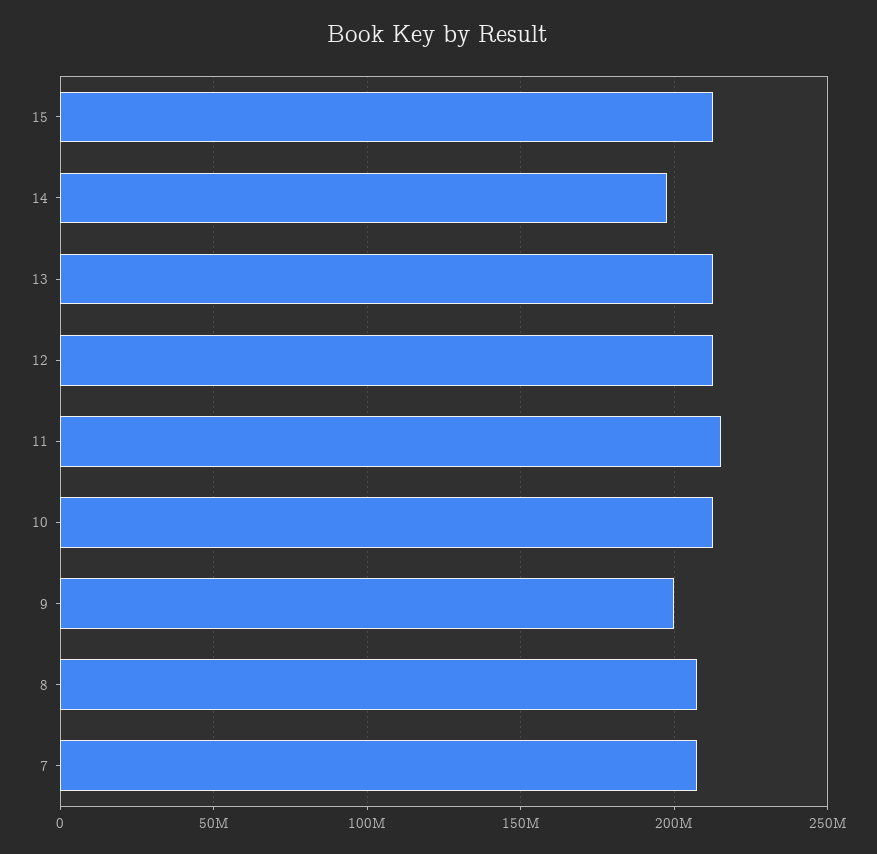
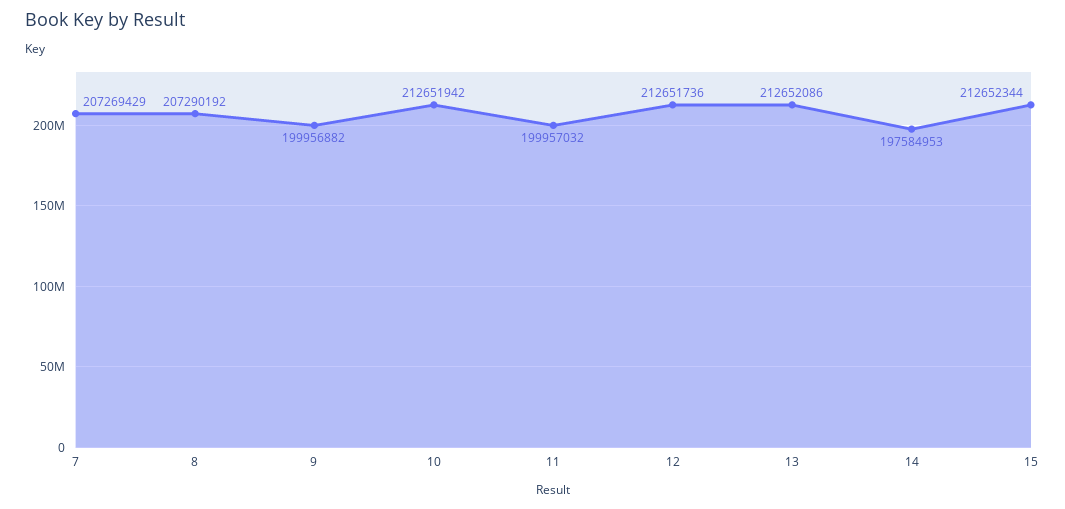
11: 215000000 -> 199957032

